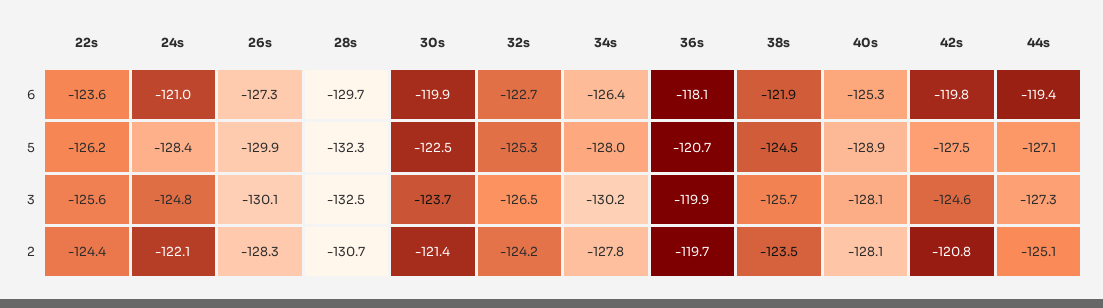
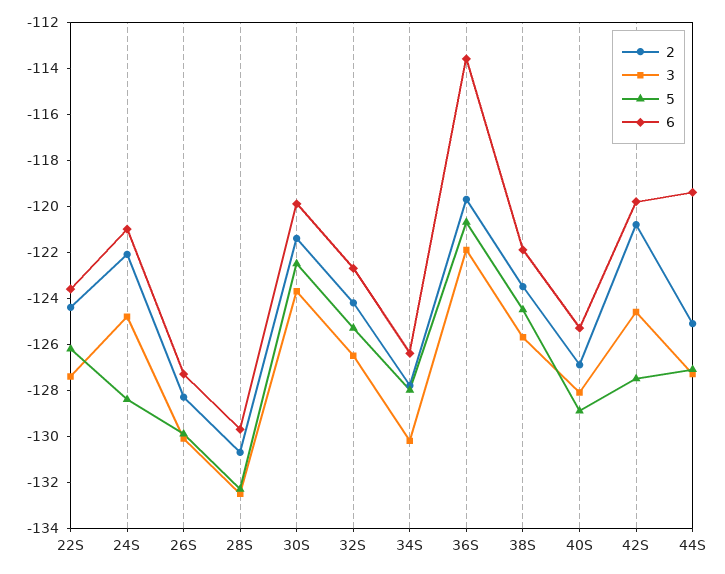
6, 36s: -118.1 -> -113.5
3, 22s: -125.6 -> -127.5
3, 36s: -119.9 -> -122
2, 40s: -128.1 -> -127

